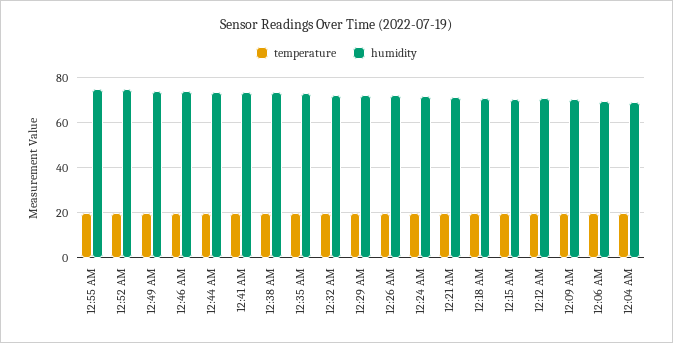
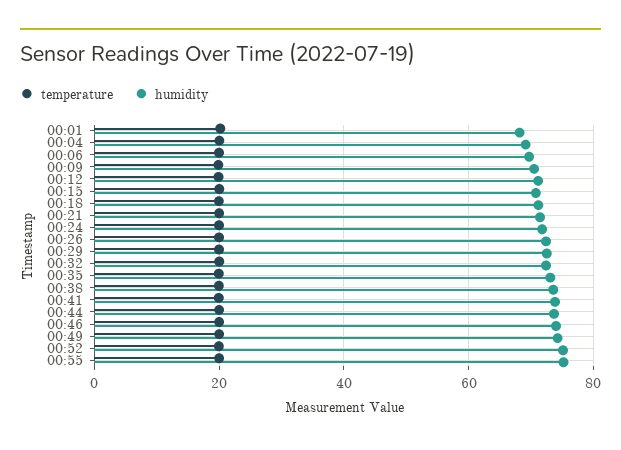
temperature, 00:01: none -> 20
humidity, 00:01: none -> 68

